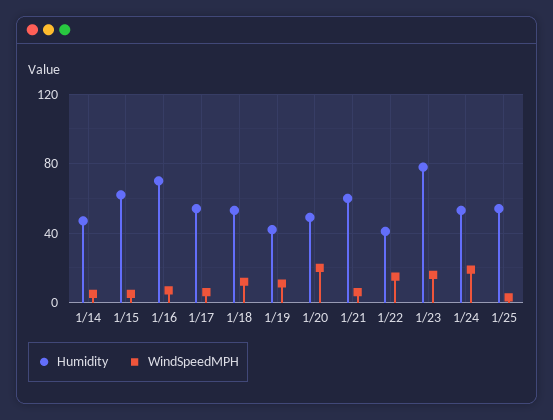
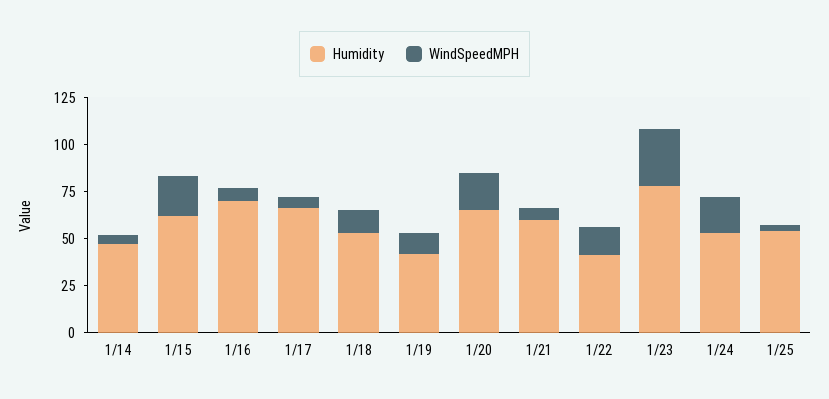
WindSpeedMPH, 1/15: 5 -> 20
Humidity, 1/17: 55 -> 65
Humidity, 1/20: 50 -> 65
WindSpeedMPH, 1/23: 15 -> 30

